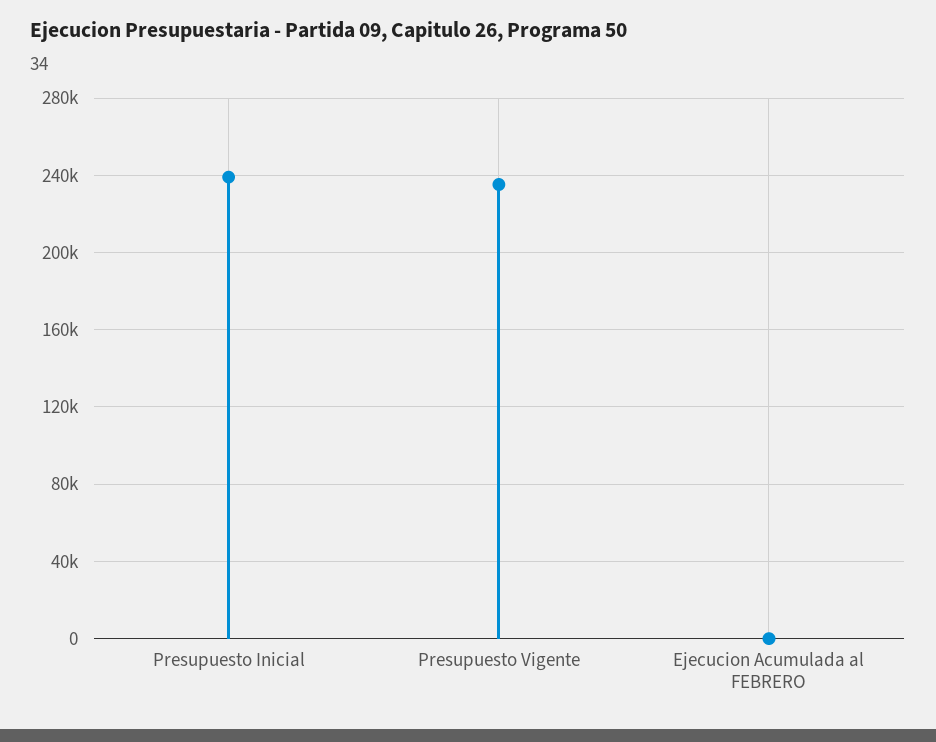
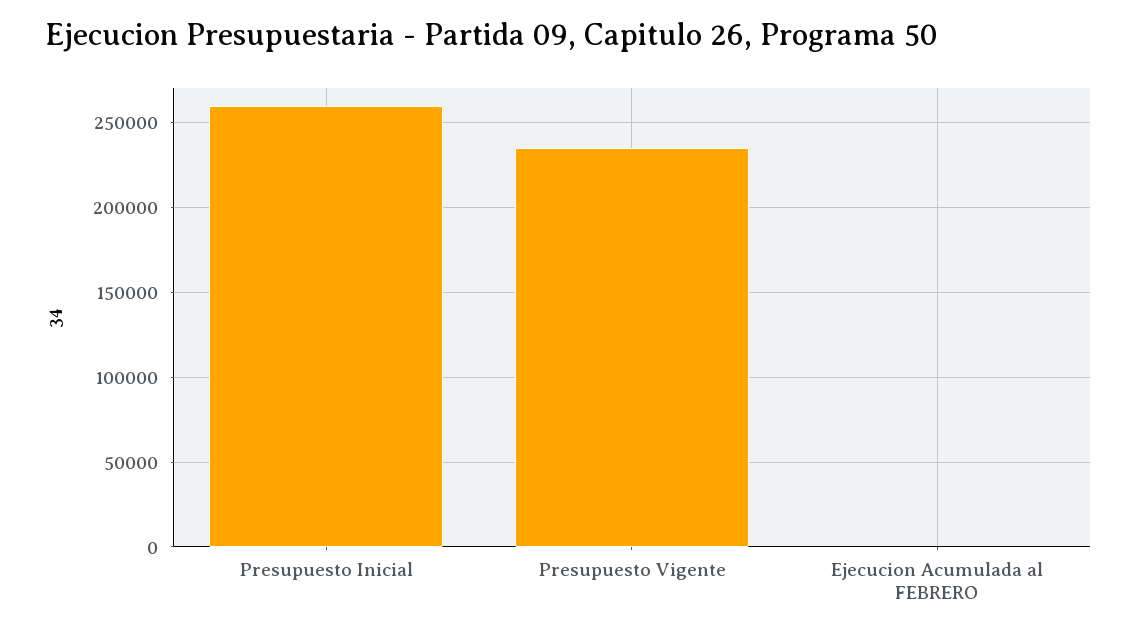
Presupuesto Inicial: 240000 -> 260000

